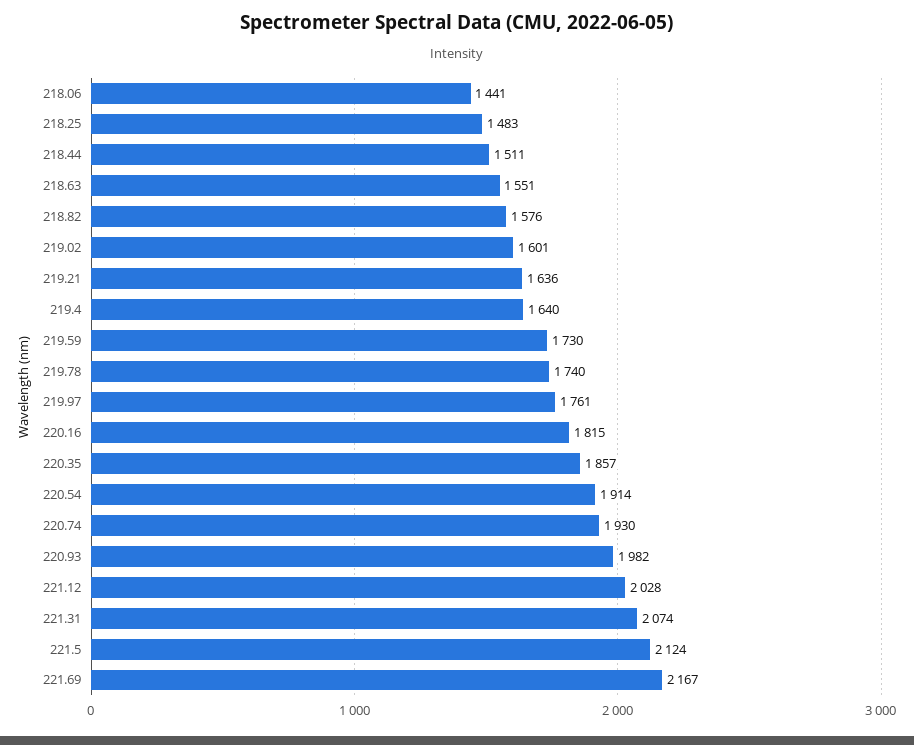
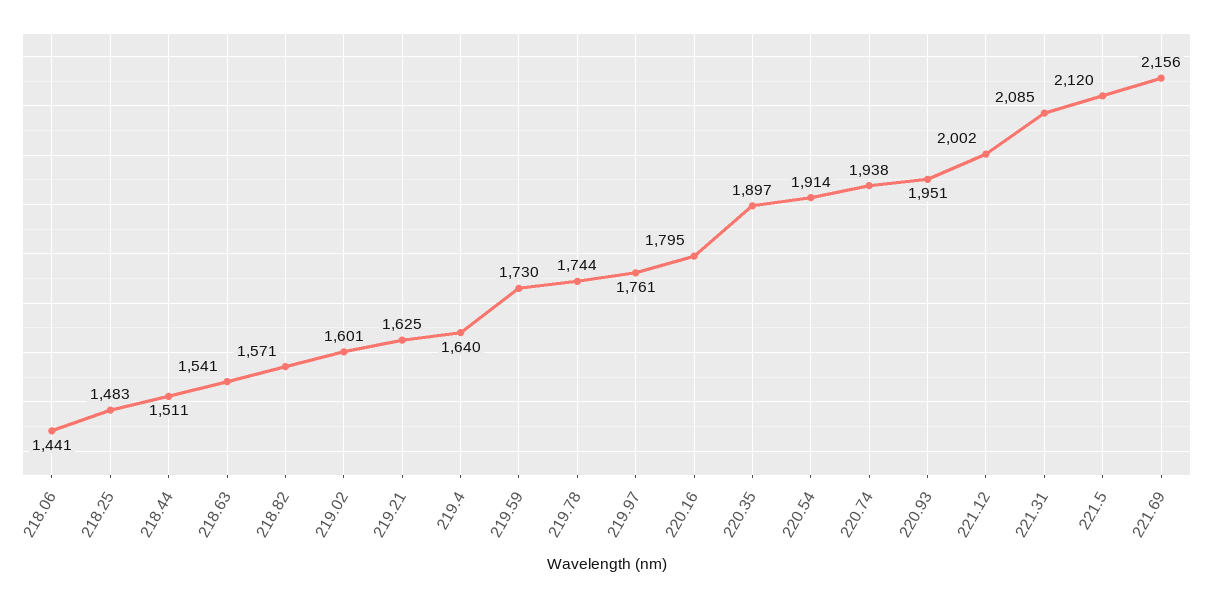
218.63: 1551 -> 1541
218.82: 1576 -> 1571
219.21: 1636 -> 1625
219.78: 1740 -> 1744
220.16: 1815 -> 1795
220.35: 1857 -> 1897
220.74: 1930 -> 1938
220.93: 1982 -> 1951
221.12: 2028 -> 2002
221.31: 2074 -> 2085
221.5: 2124 -> 2120
221.69: 2167 -> 2156

